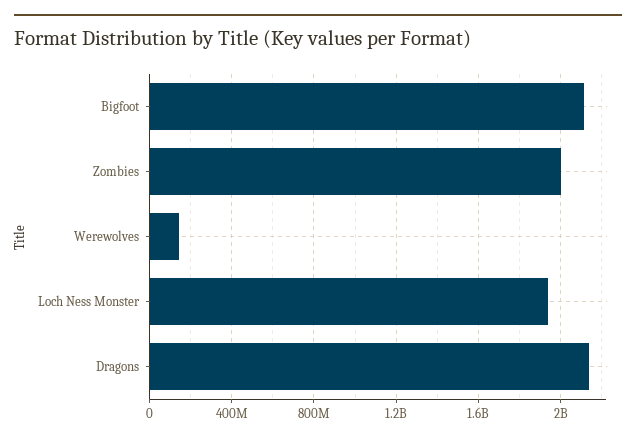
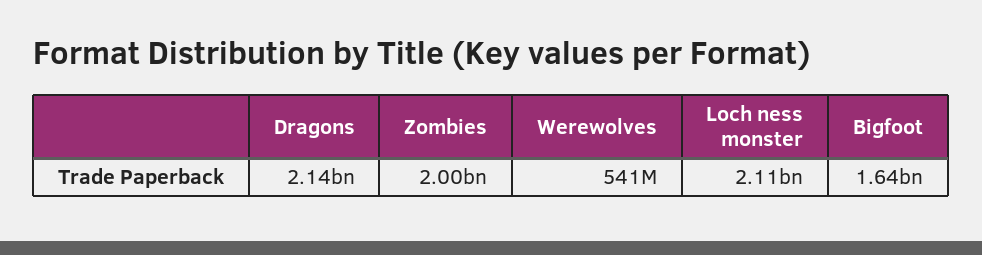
Bigfoot: 2100000000 -> 1640000000
Werewolves: 150000000 -> 541000000
Loch Ness Monster: 1950000000 -> 2110000000

